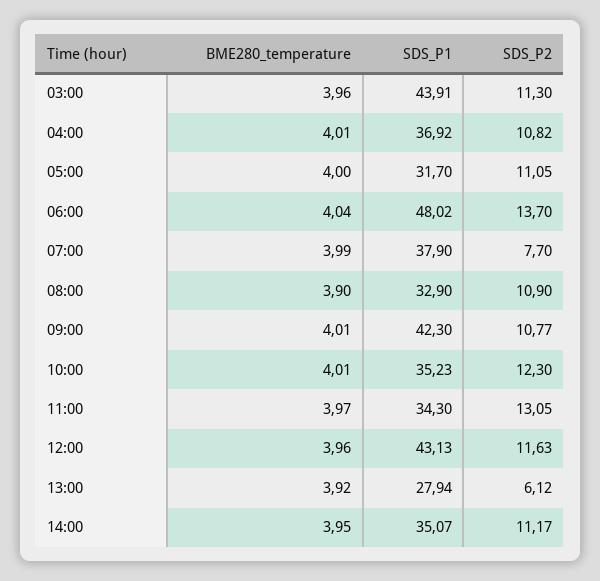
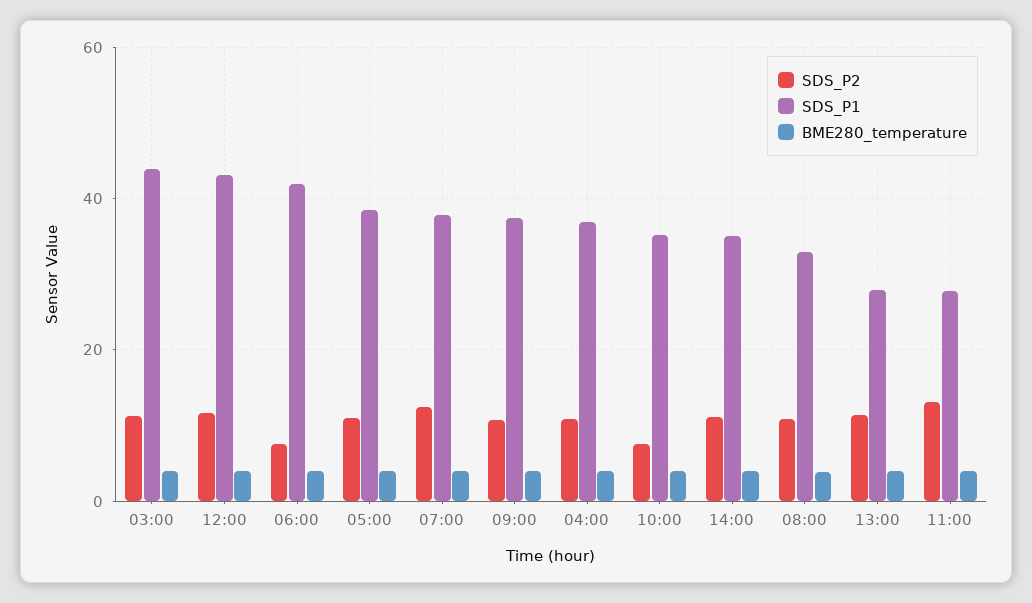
SDS_P1, 05:00: 31.7 -> 38
SDS_P1, 06:00: 48.02 -> 42
SDS_P2, 06:00: 13.7 -> 8
SDS_P2, 07:00: 7.7 -> 12
SDS_P1, 09:00: 42.3 -> 38
SDS_P2, 10:00: 12.3 -> 8
SDS_P1, 11:00: 34.3 -> 28
SDS_P2, 13:00: 6.12 -> 12

